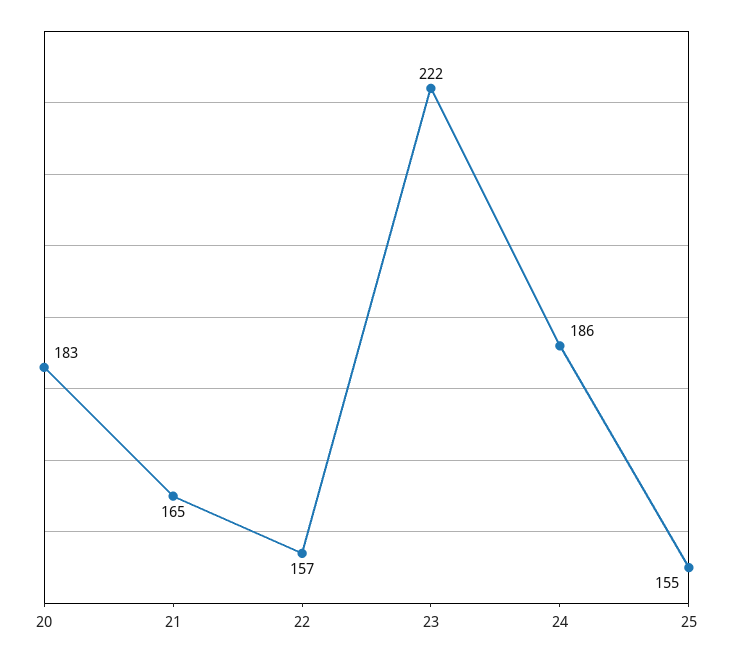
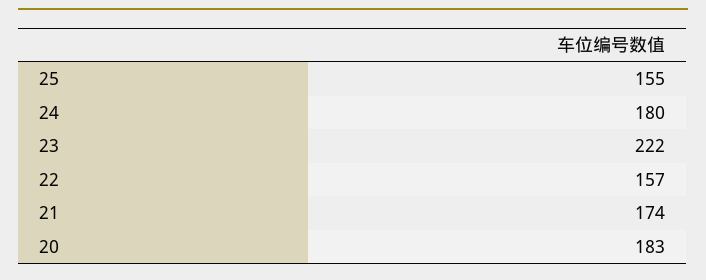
21: 165 -> 174
24: 186 -> 180

